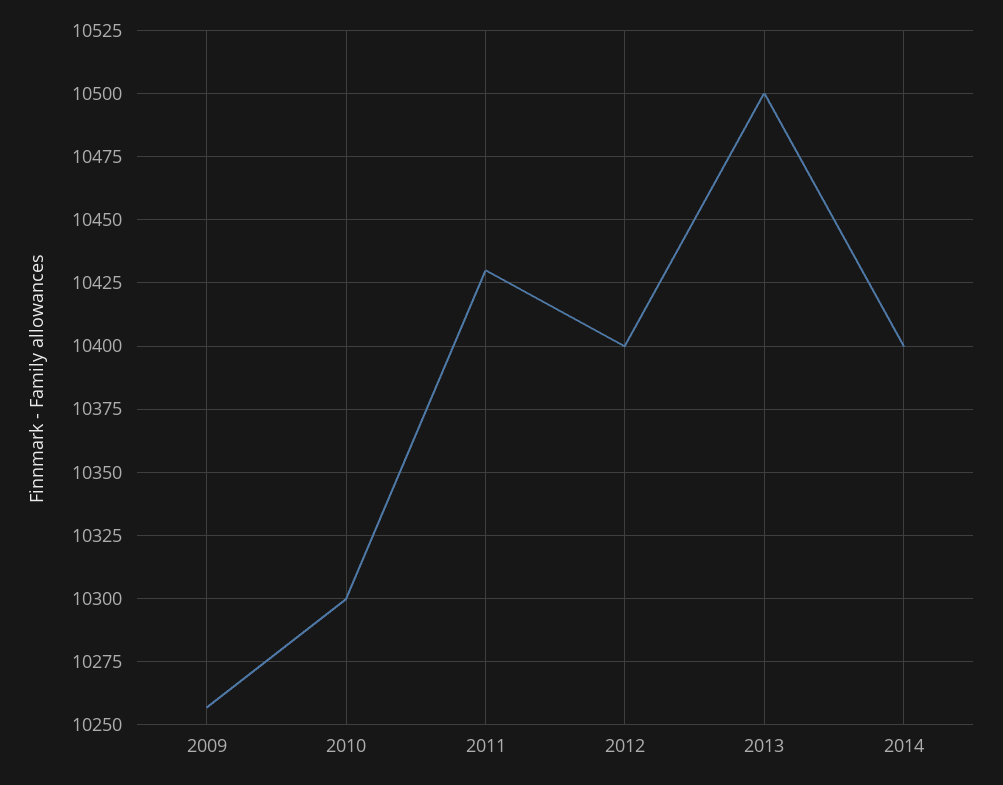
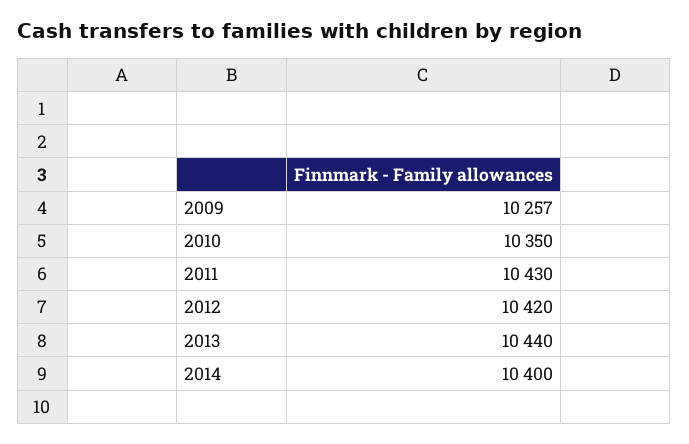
2010: 10300 -> 10350
2012: 10400 -> 10420
2013: 10500 -> 10440

